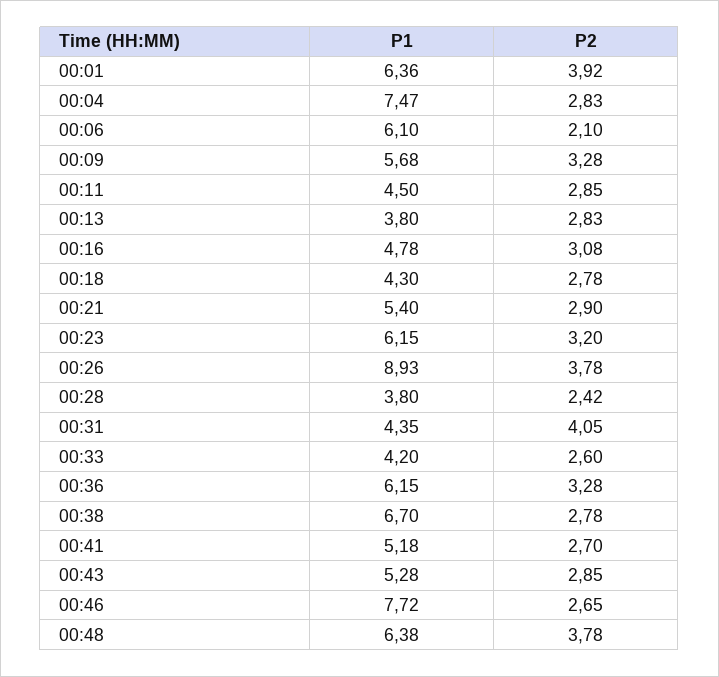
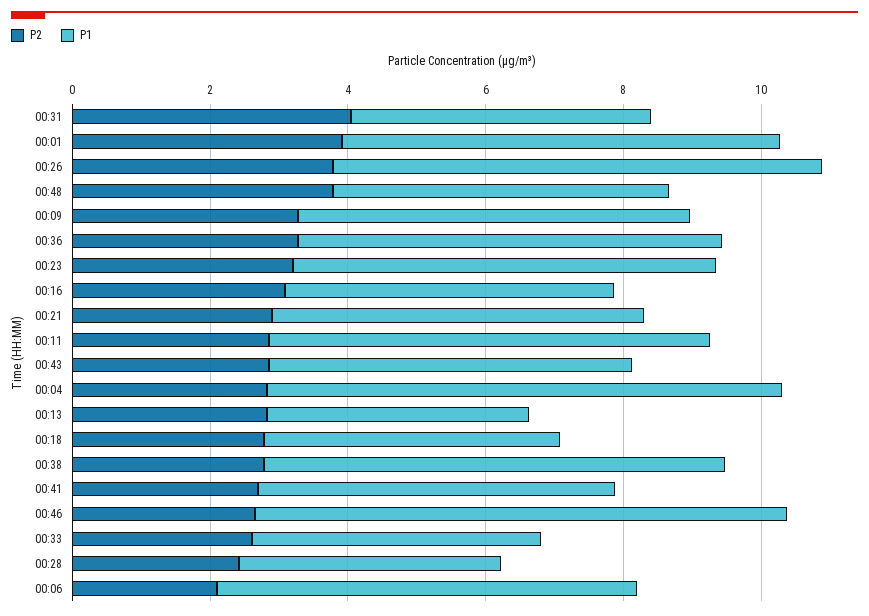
P1, 00:11: 4.5 -> 6.5
P1, 00:26: 8.93 -> 7
P1, 00:48: 6.38 -> 5

